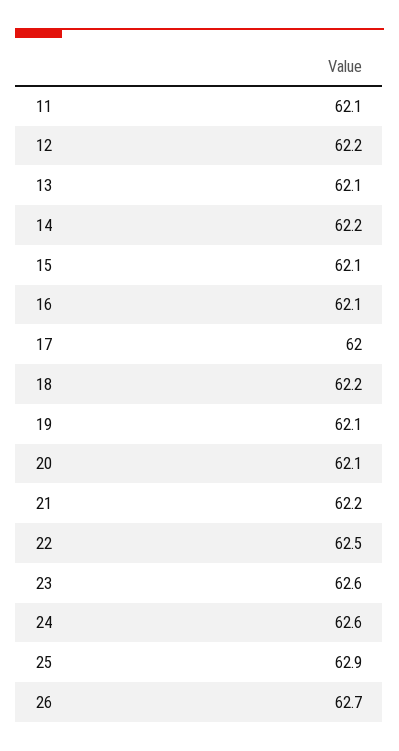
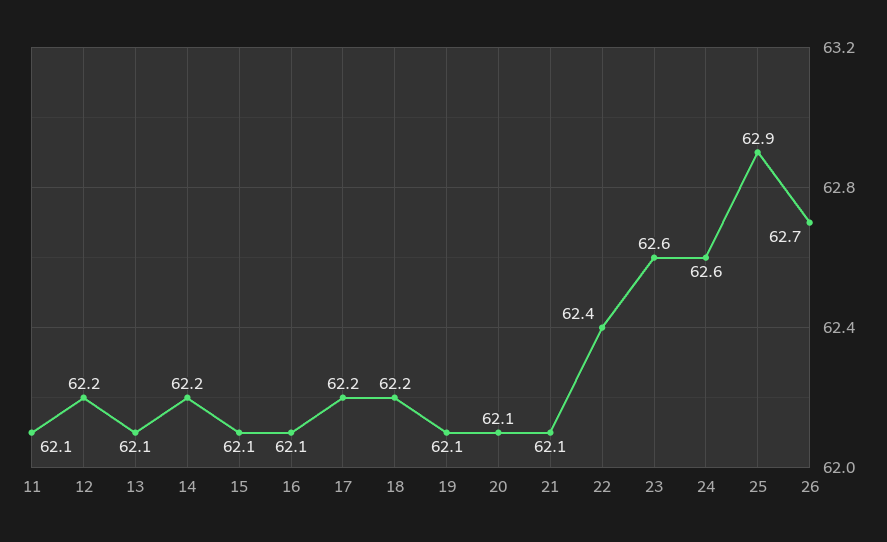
17: 62 -> 62.2
21: 62.2 -> 62.1
22: 62.5 -> 62.4

